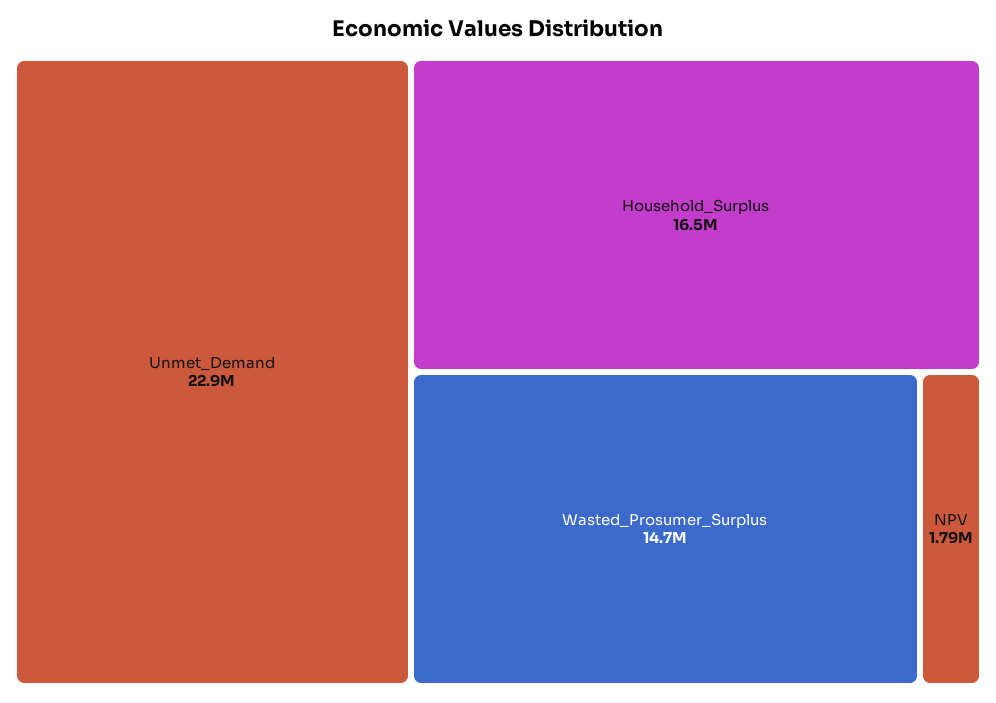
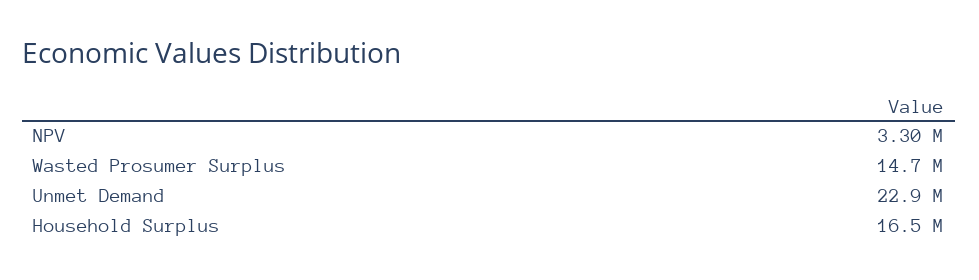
NPV: 1790000 -> 3300000

